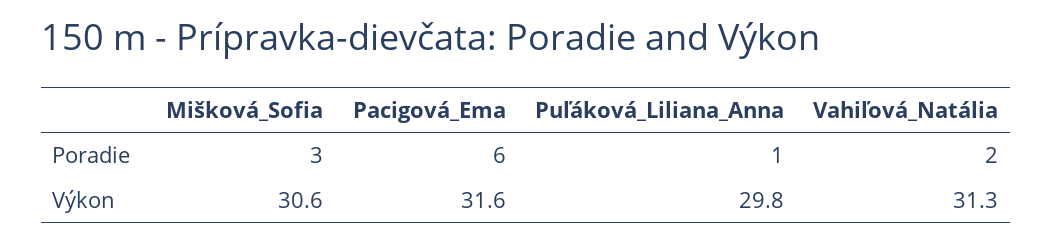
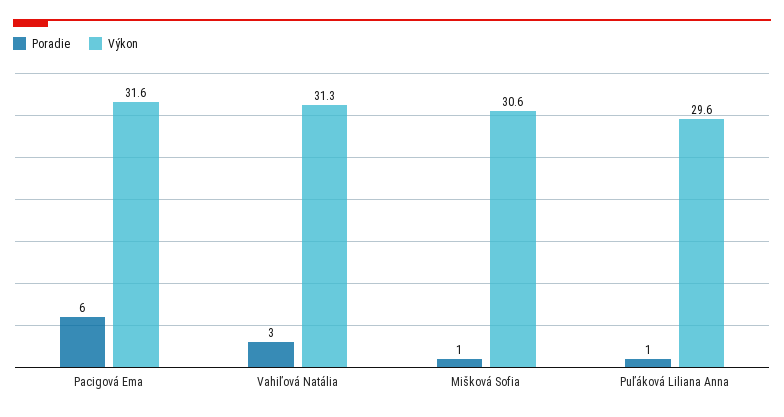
Poradie, Mišková_Sofia: 3 -> 1
Poradie, Vahiľová_Natália: 2 -> 3
Výkon, Puľáková_Liliana_Anna: 29.8 -> 29.6

